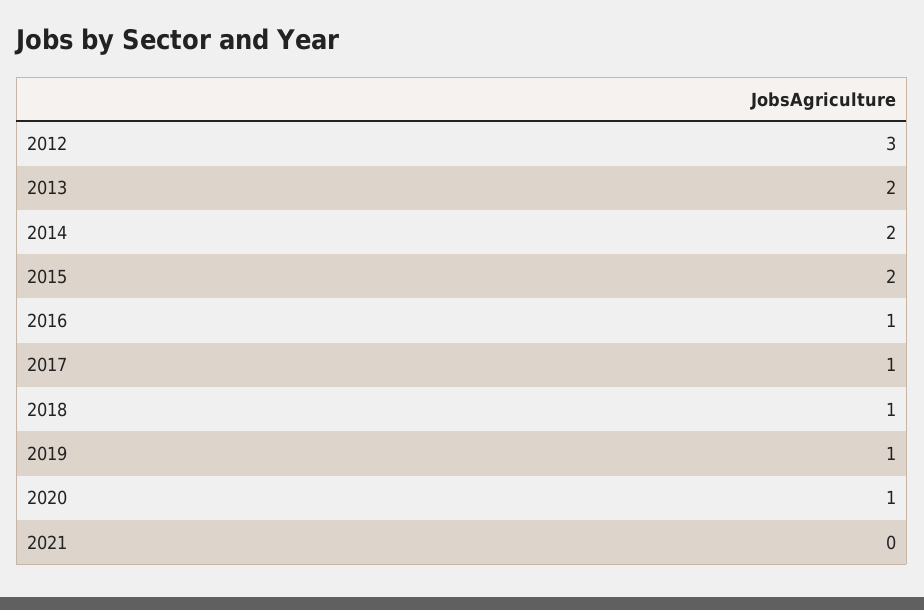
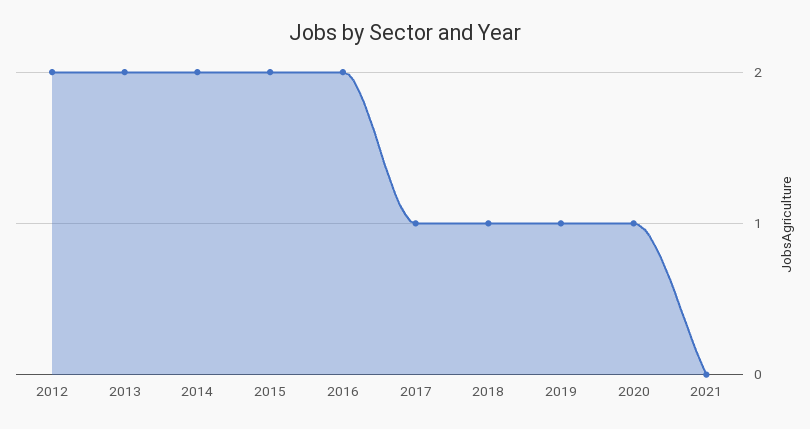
2012: 3 -> 2
2016: 1 -> 2

